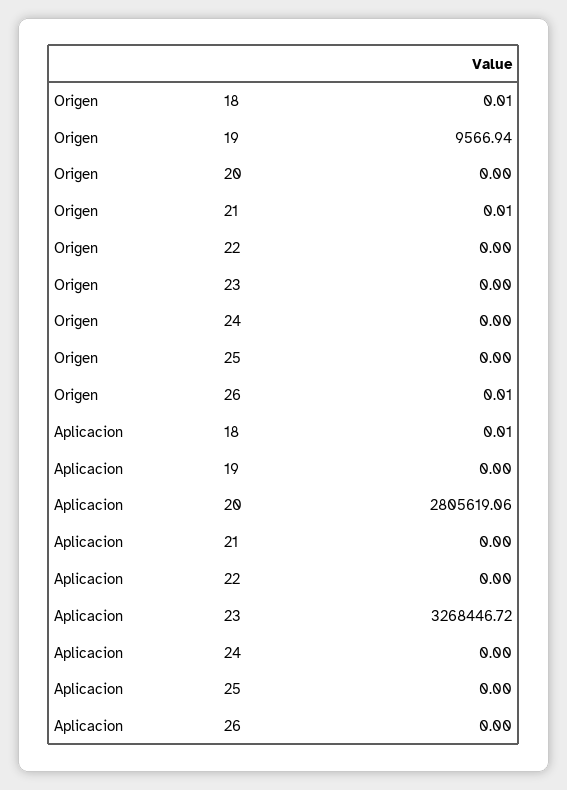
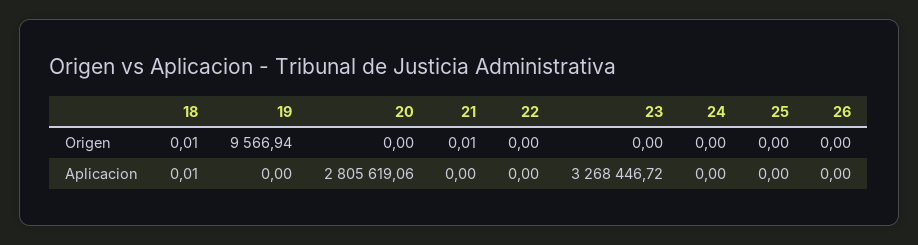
Origen, 26: 0.01 -> 0

